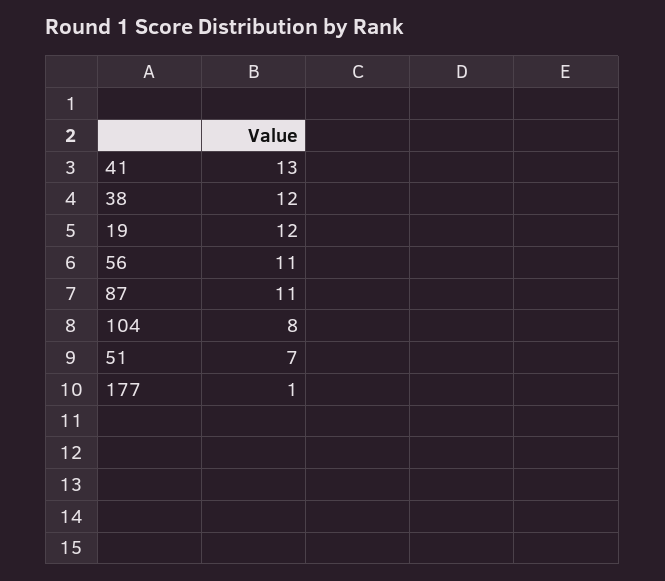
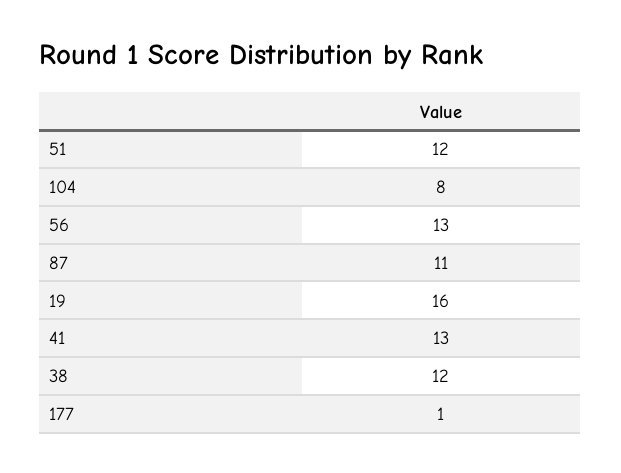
19: 12 -> 16
56: 11 -> 13
51: 7 -> 12

